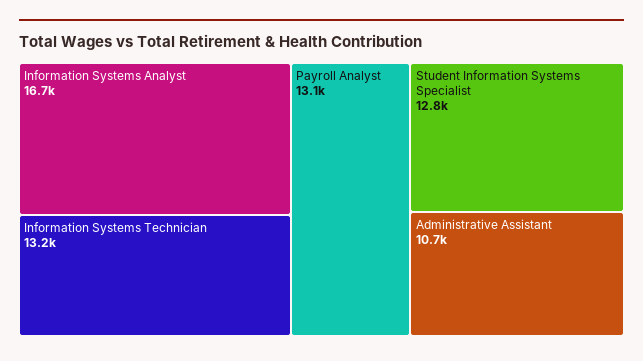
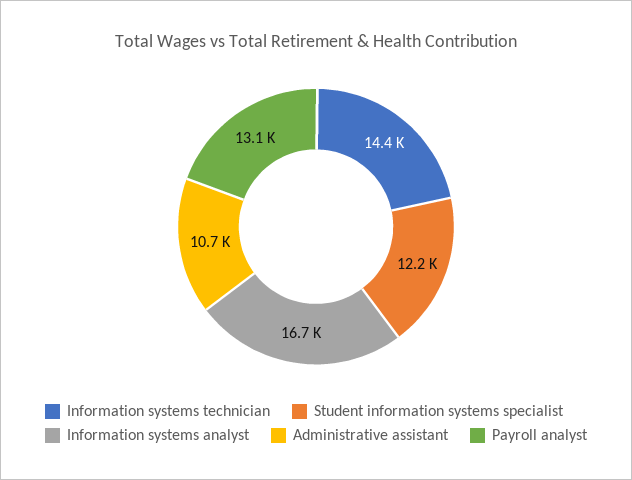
Information Systems Technician: 13200 -> 14400
Student Information Systems Specialist: 12800 -> 12200

